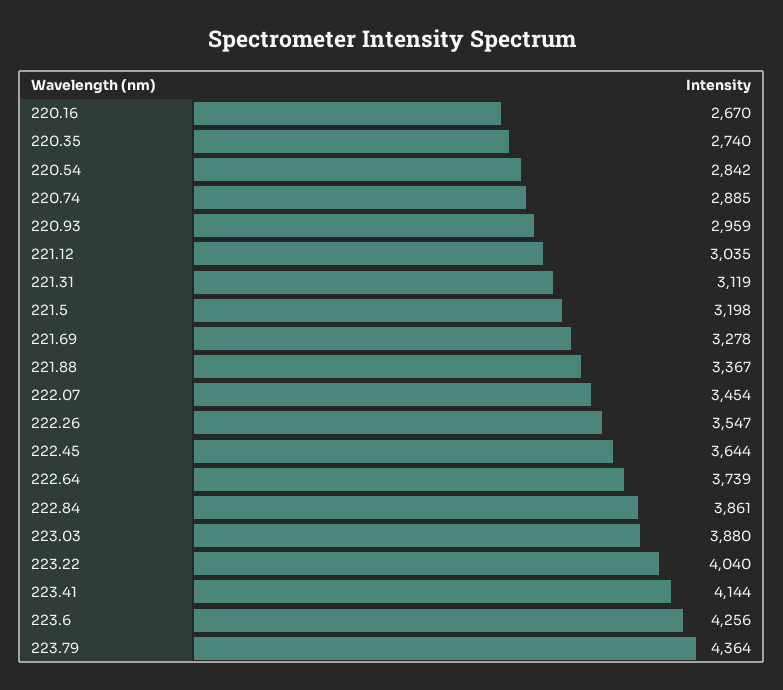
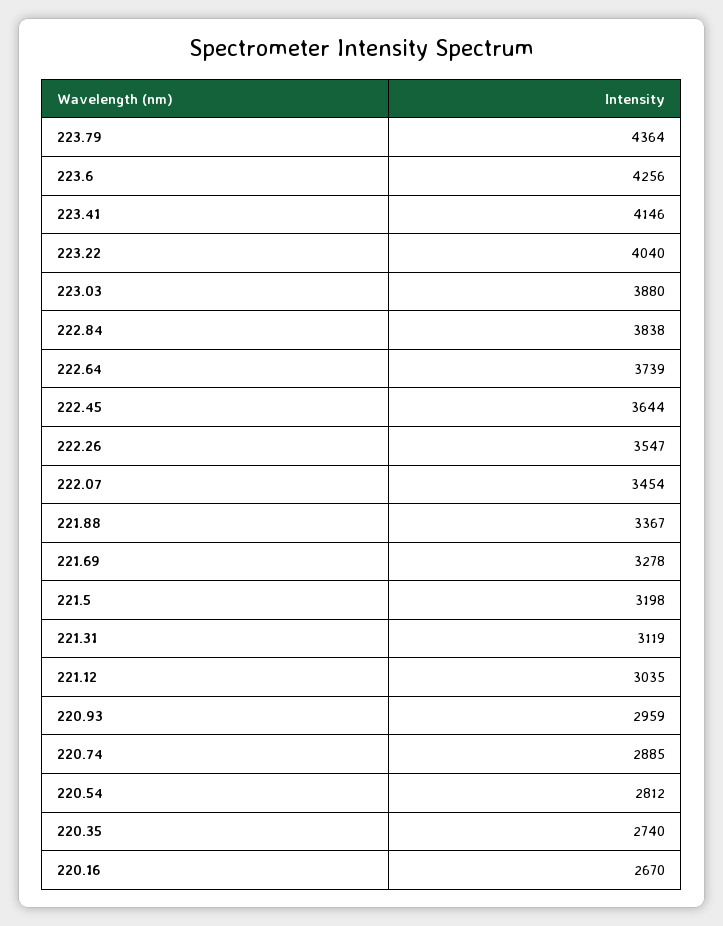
220.54: 2842 -> 2812
222.84: 3861 -> 3838
223.41: 4144 -> 4146

